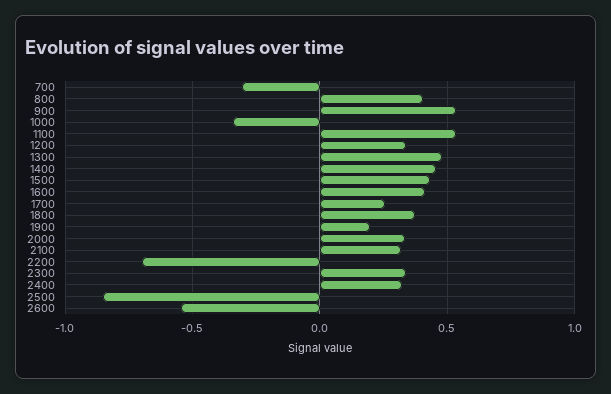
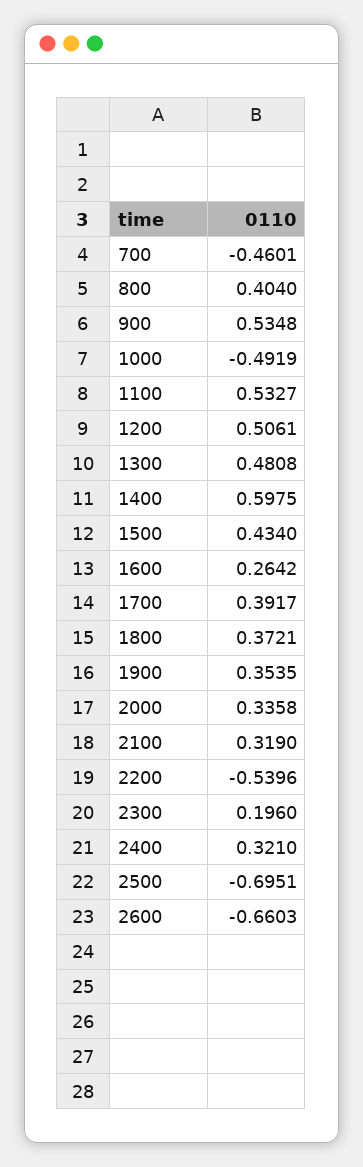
700: -0.3 -> -0.4601
1000: -0.35 -> -0.4919
1200: 0.35 -> 0.5061
1400: 0.45 -> 0.5975
1600: 0.4 -> 0.2642
1700: 0.25 -> 0.3917
1900: 0.2 -> 0.3535
2200: -0.7 -> -0.5396
2300: 0.35 -> 0.196
2500: -0.85 -> -0.6951
2600: -0.55 -> -0.6603

